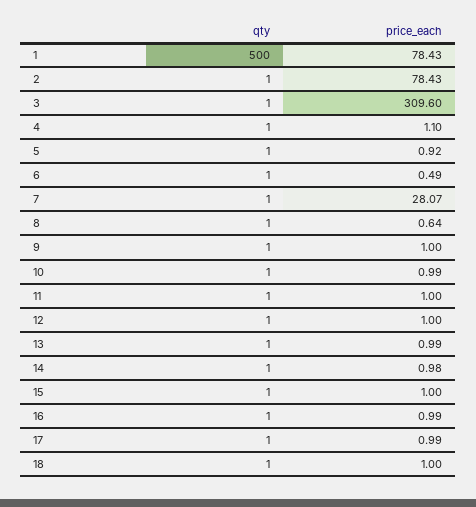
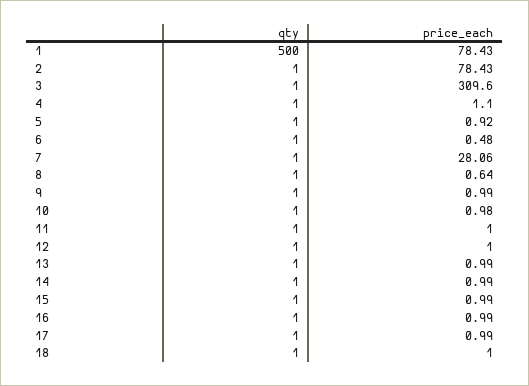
price_each, 6: 0.49 -> 0.48
price_each, 7: 28.07 -> 28.06
price_each, 9: 1 -> 0.99
price_each, 10: 0.99 -> 0.98
price_each, 14: 0.98 -> 0.99
price_each, 15: 1 -> 0.99

